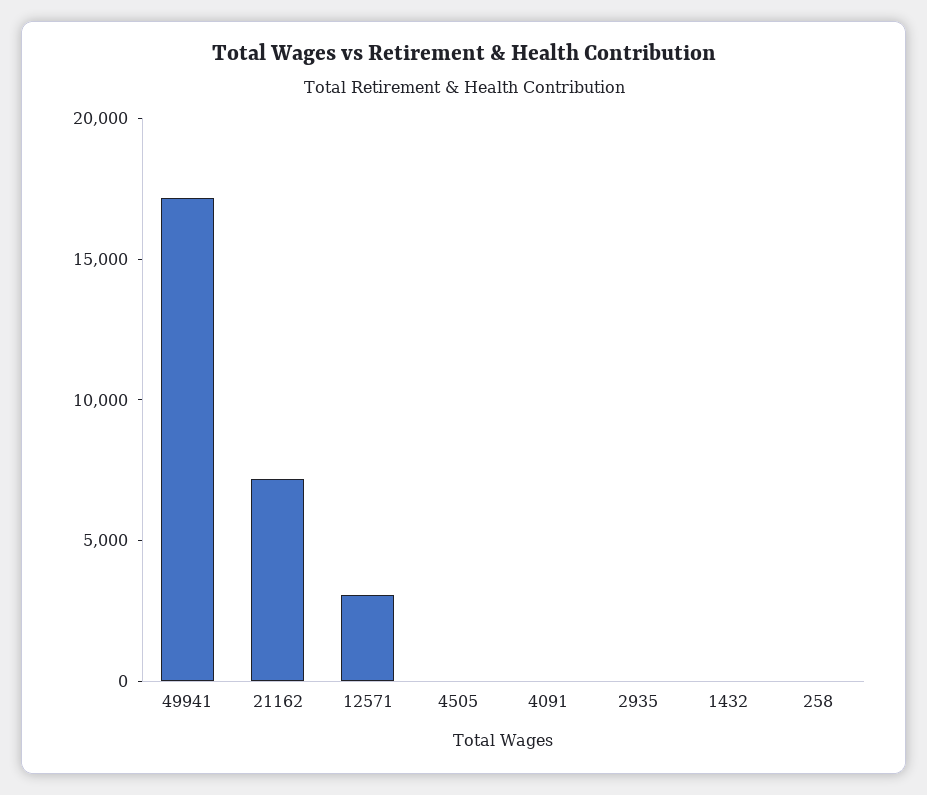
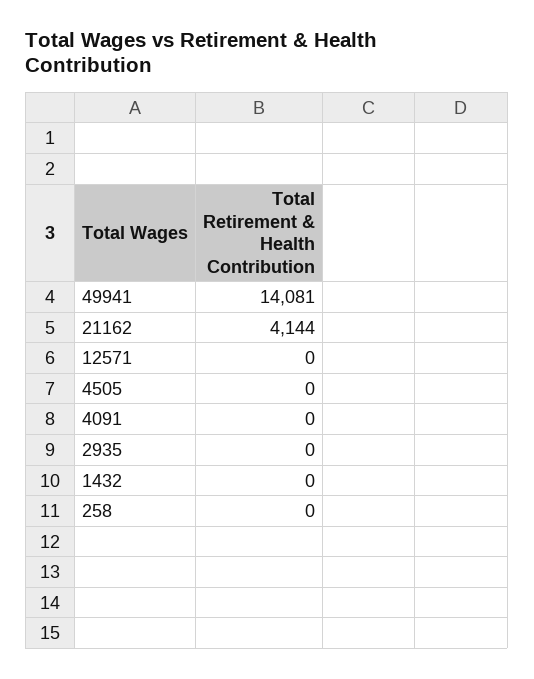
49941: 17000 -> 14081
21162: 7000 -> 4144
12571: 3000 -> 0

